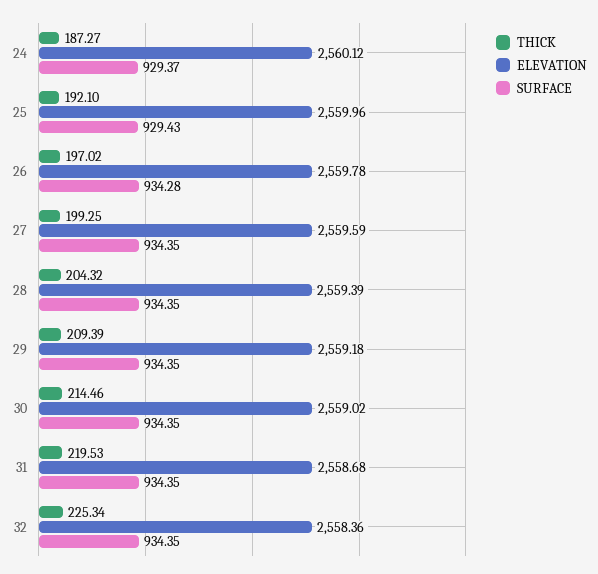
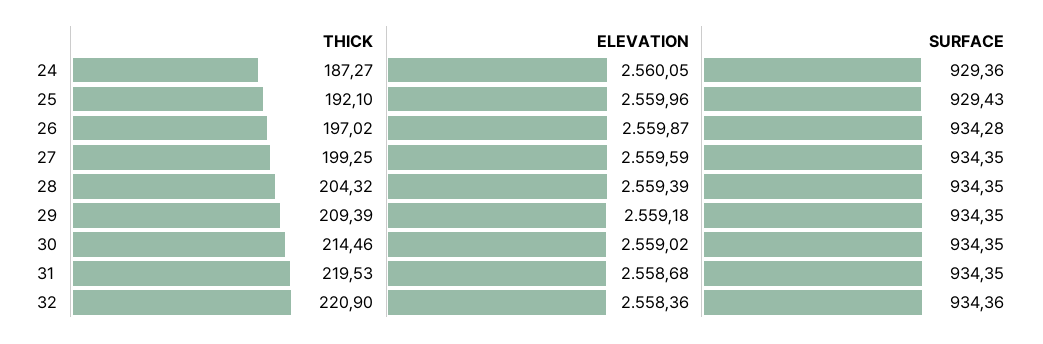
ELEVATION, 24: 2560.12 -> 2560.05
SURFACE, 24: 929.37 -> 929.36
ELEVATION, 26: 2559.78 -> 2559.87
THICK, 32: 225.34 -> 220.9
SURFACE, 32: 934.35 -> 934.36

